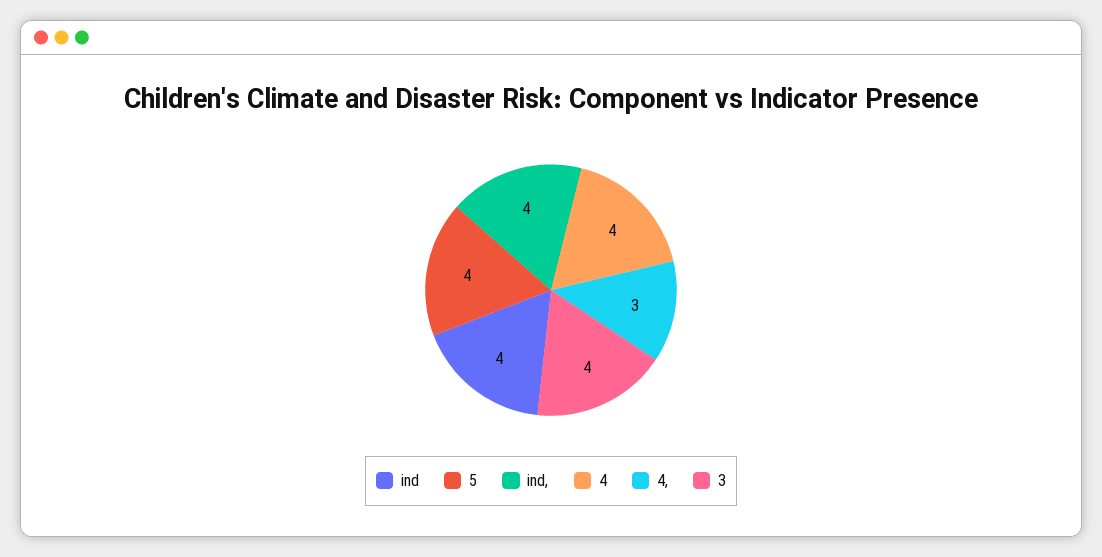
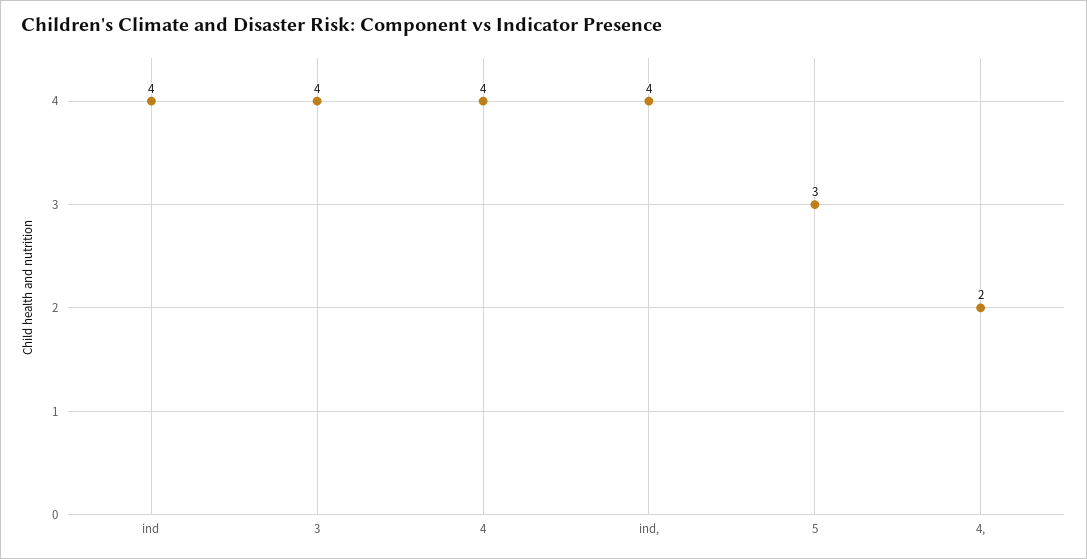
5: 4 -> 3
4,: 3 -> 2

